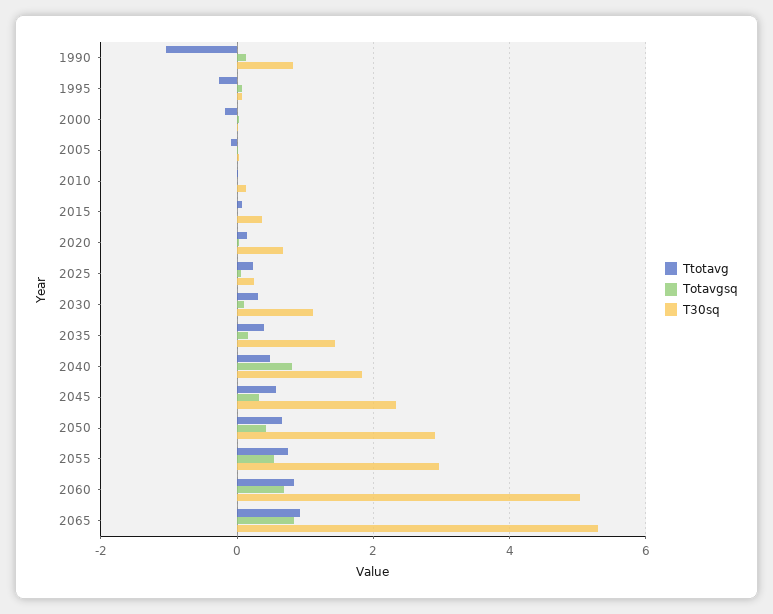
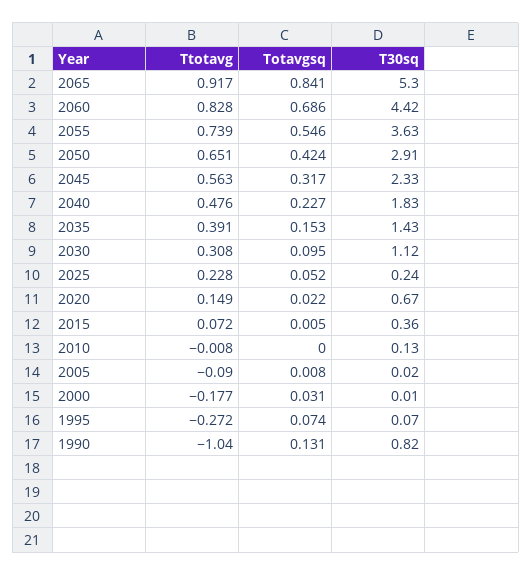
Totavgsq, 2040: 0.8 -> 0.227
T30sq, 2055: 3 -> 3.63
T30sq, 2060: 5 -> 4.42

